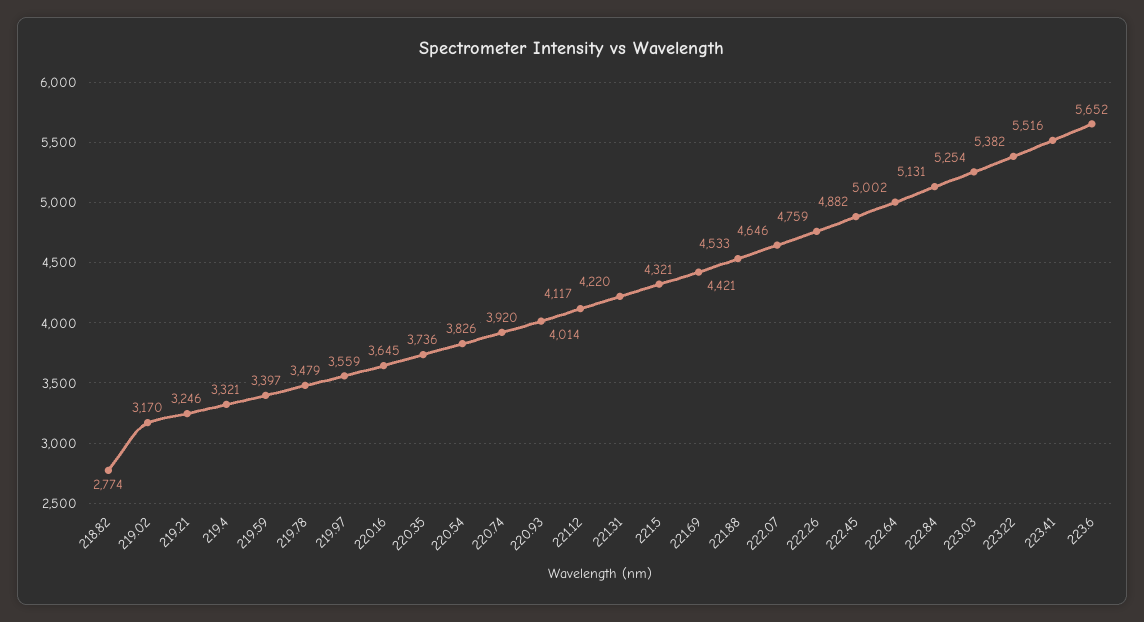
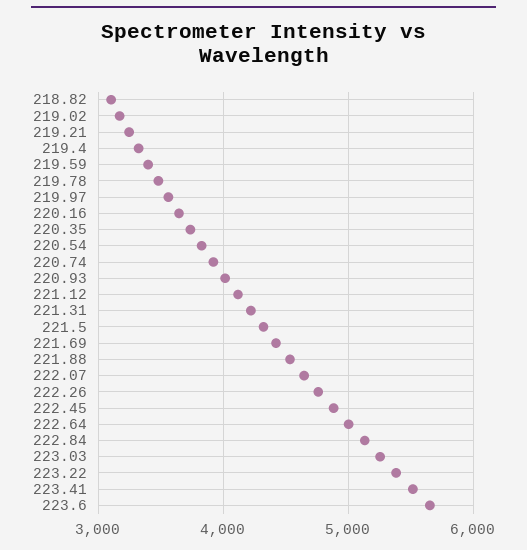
218.82: 2774 -> 3100

